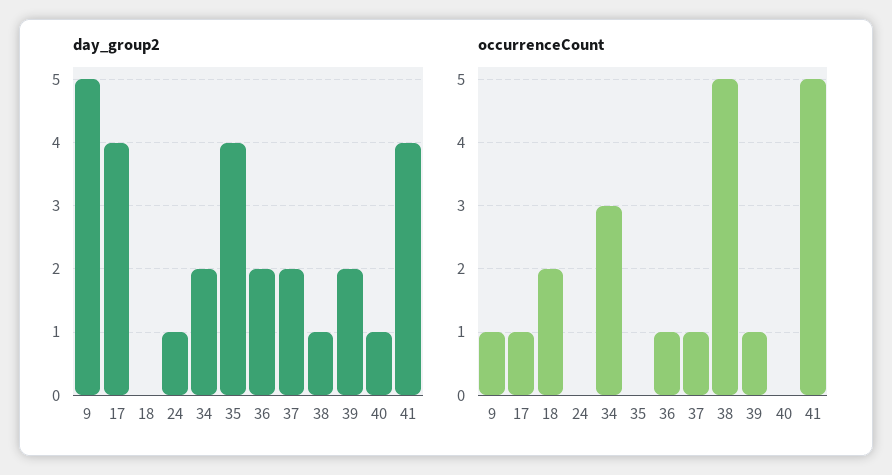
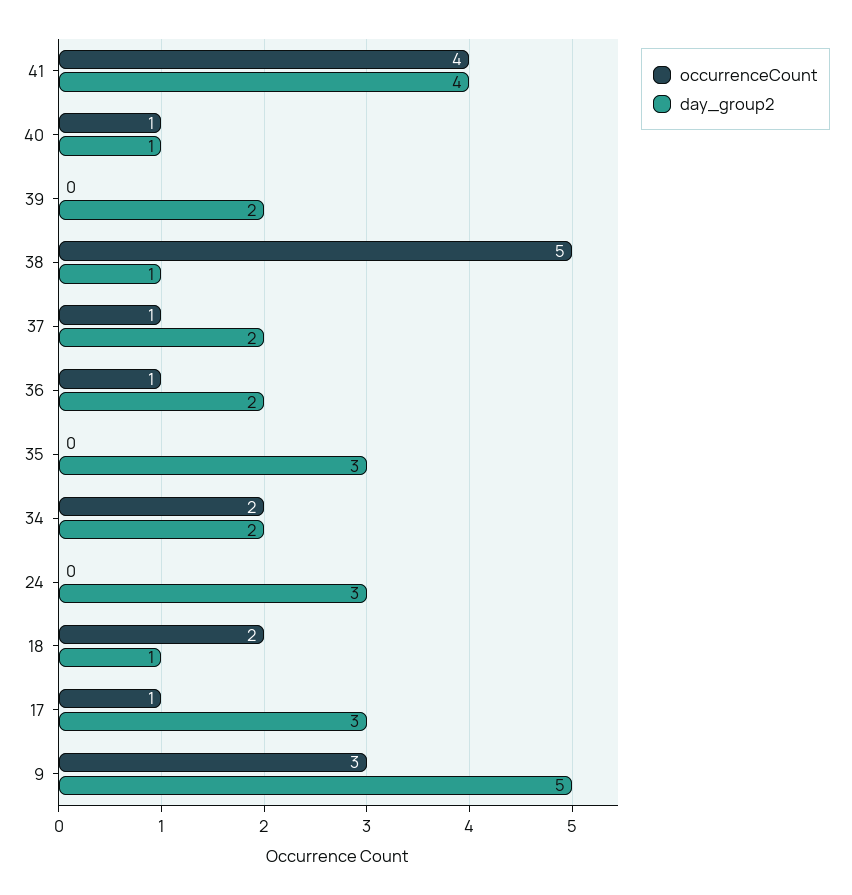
day_group2, 17: 4 -> 3
day_group2, 18: 0 -> 1
day_group2, 24: 1 -> 3
day_group2, 35: 4 -> 3
occurrenceCount, 9: 1 -> 3
occurrenceCount, 34: 3 -> 2
occurrenceCount, 39: 1 -> 0
occurrenceCount, 40: 0 -> 1
occurrenceCount, 41: 5 -> 4

